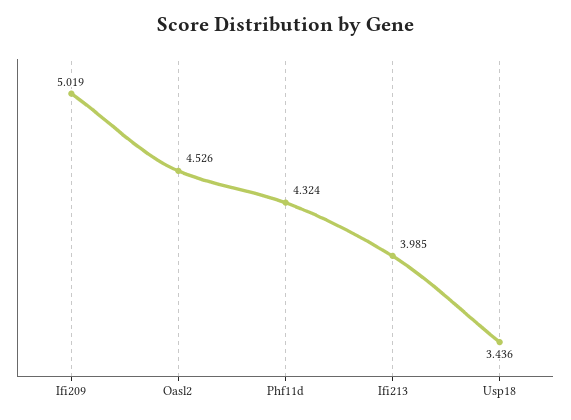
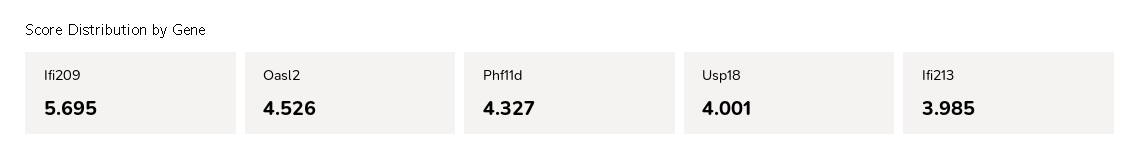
Ifi209: 5.019 -> 5.695
Phf11d: 4.324 -> 4.327
Usp18: 3.436 -> 4.001

